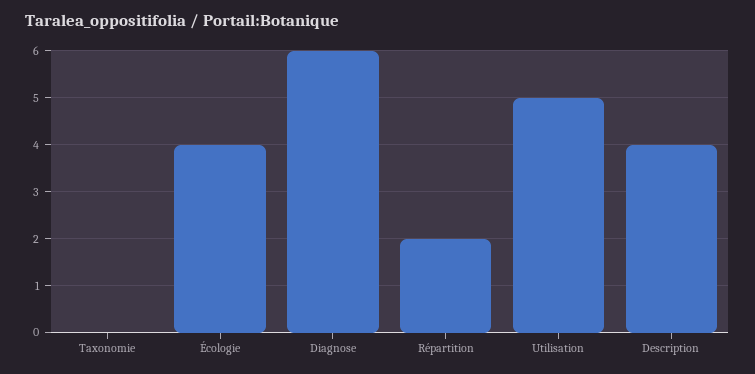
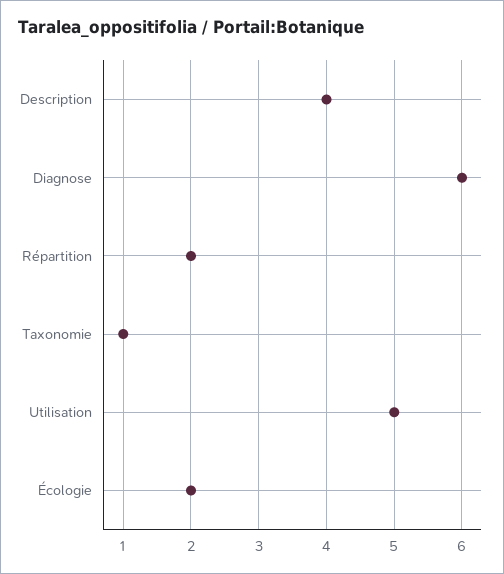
Taxonomie: 0 -> 1
Écologie: 4 -> 2

